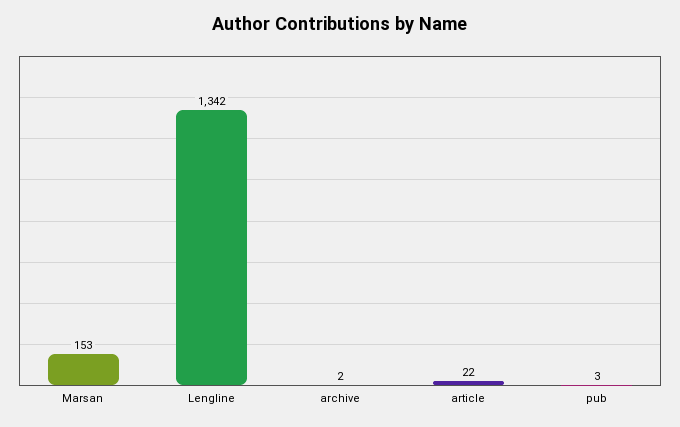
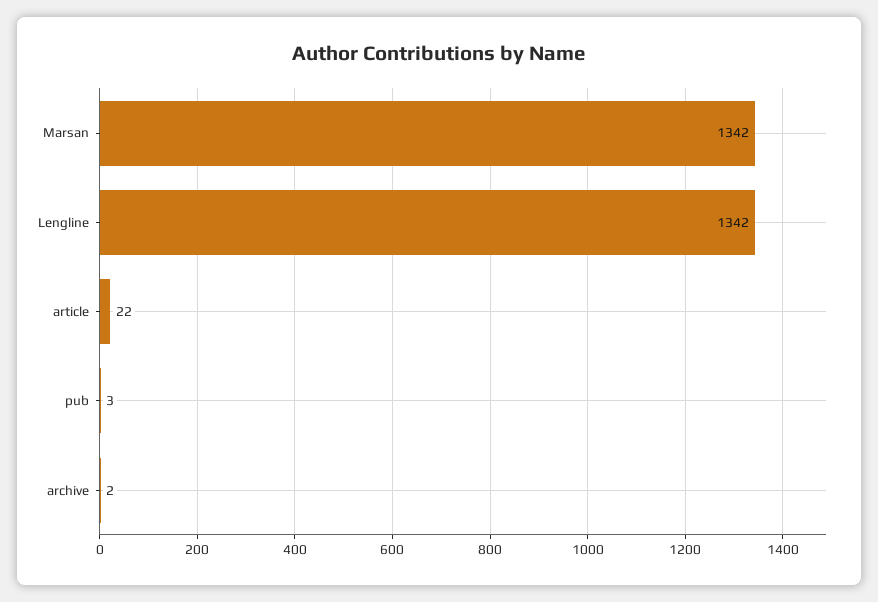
Marsan: 153 -> 1342

